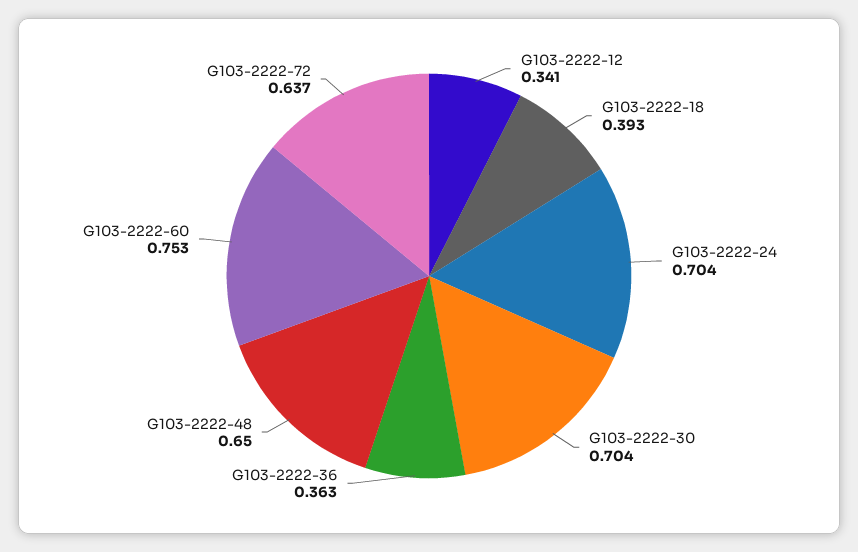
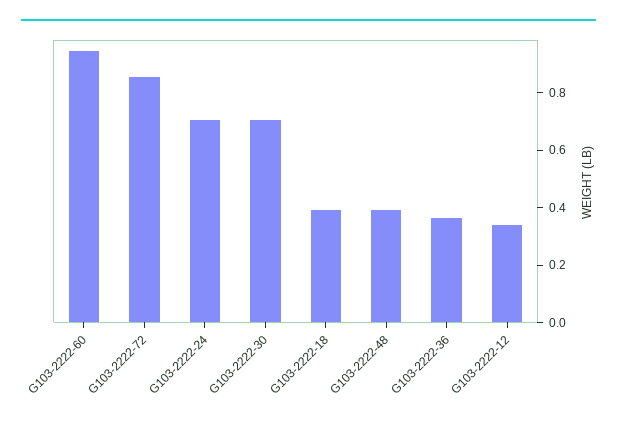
G103-2222-48: 0.65 -> 0.4
G103-2222-60: 0.753 -> 0.95
G103-2222-72: 0.637 -> 0.85

